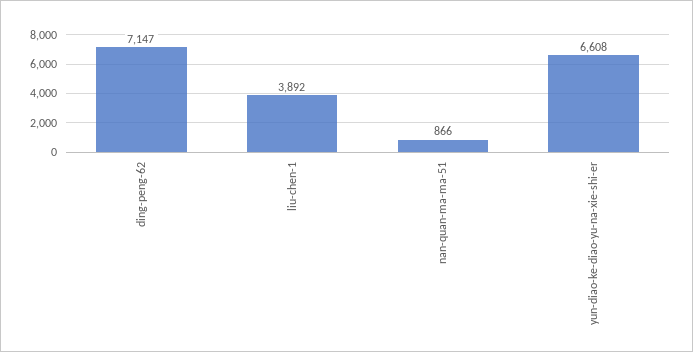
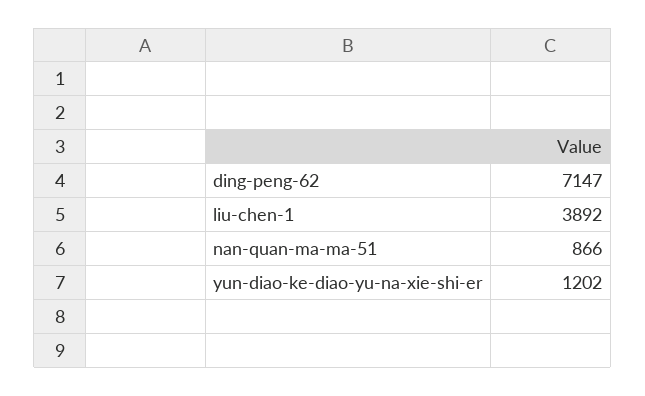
yun-diao-ke-diao-yu-na-xie-shi-er: 6608 -> 1202

